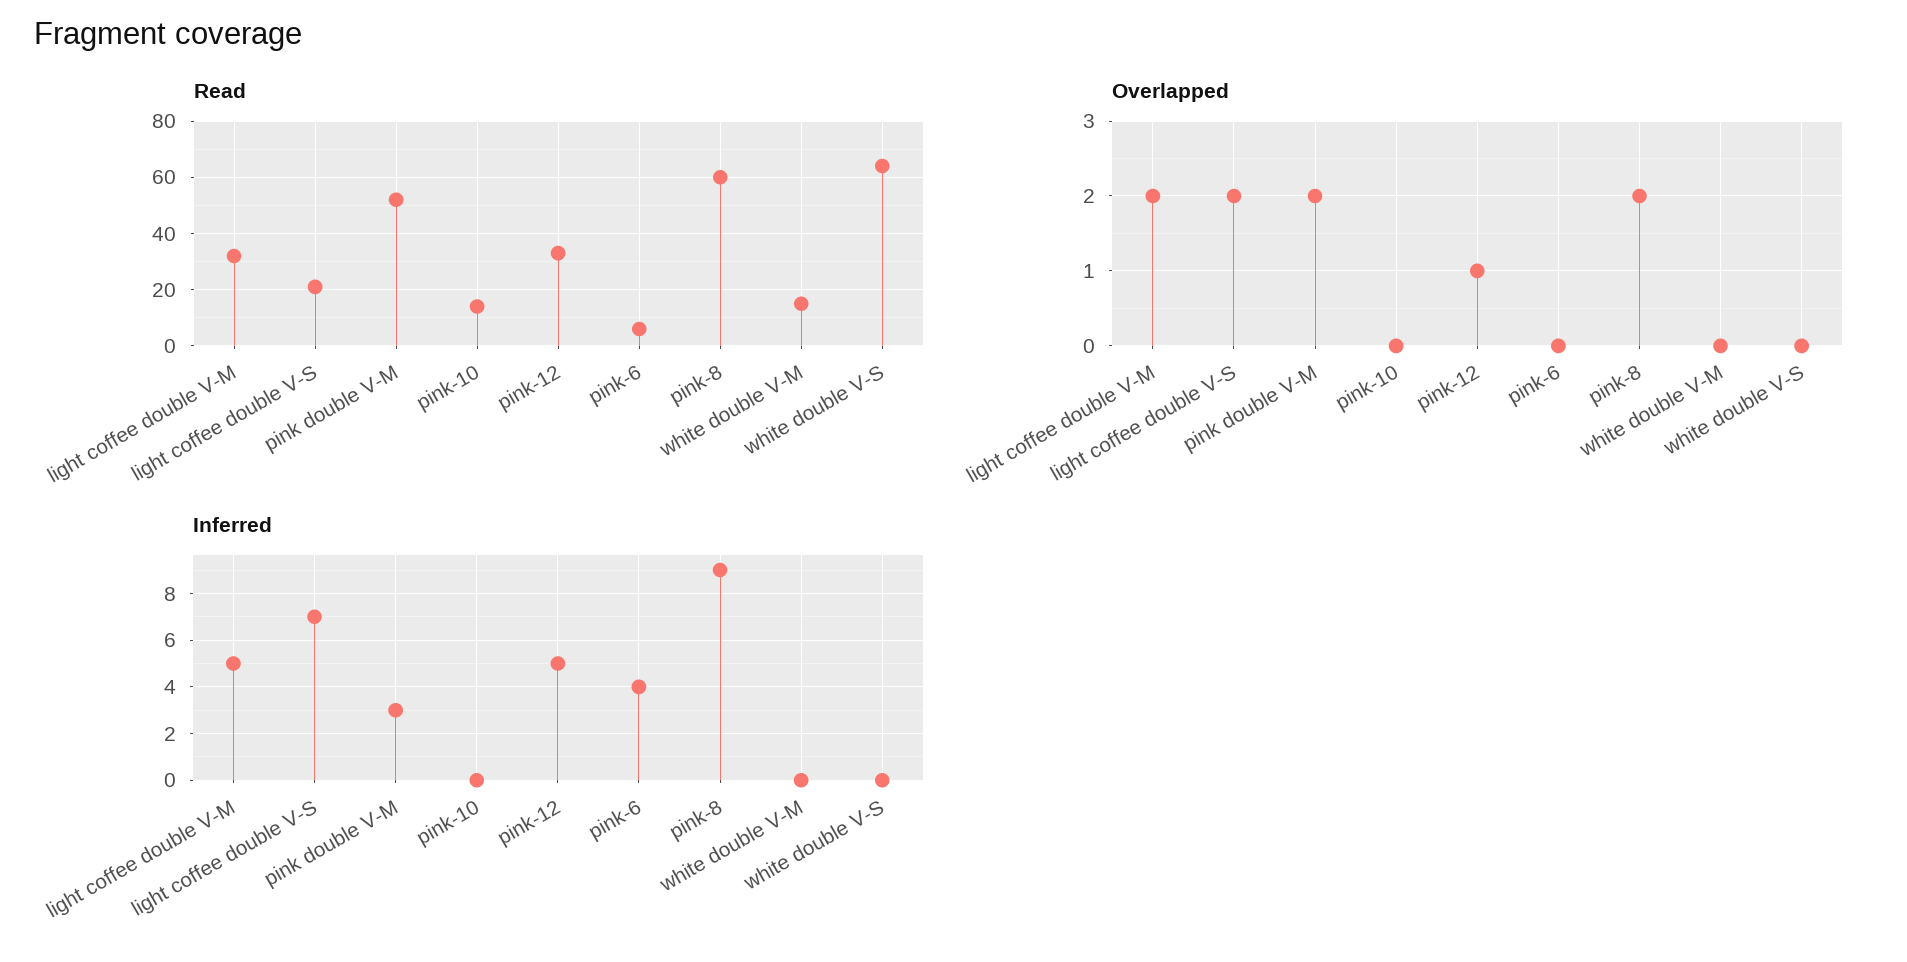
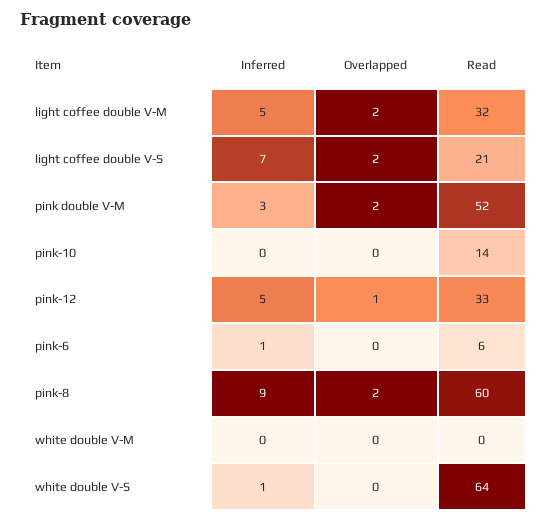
Read, white double V-M: 15 -> 0
Inferred, pink-6: 4 -> 1
Inferred, white double V-S: 0 -> 1

